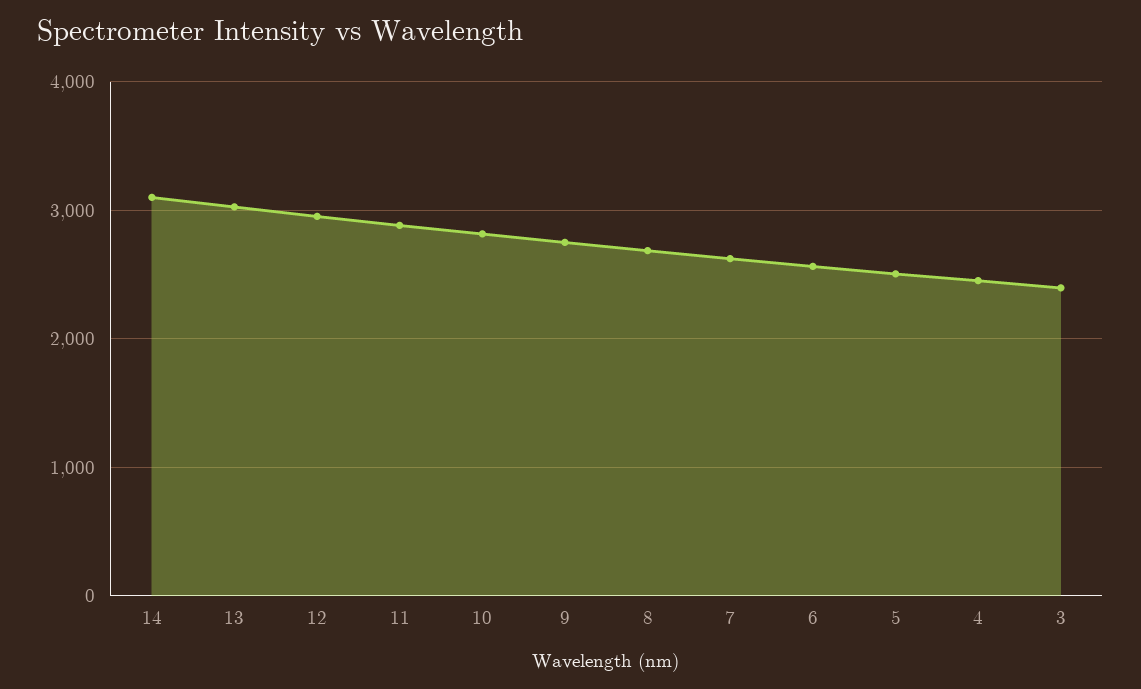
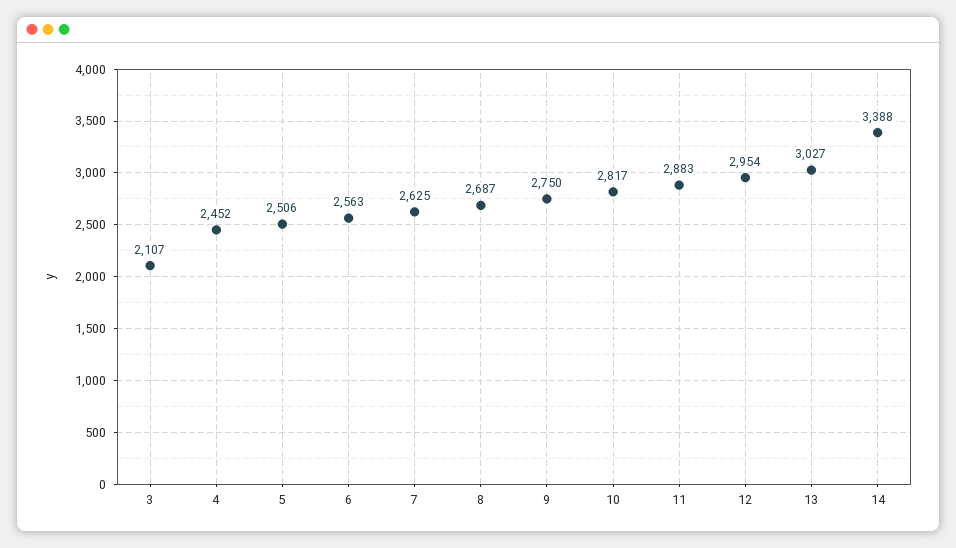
14: 3100 -> 3388
3: 2400 -> 2107

